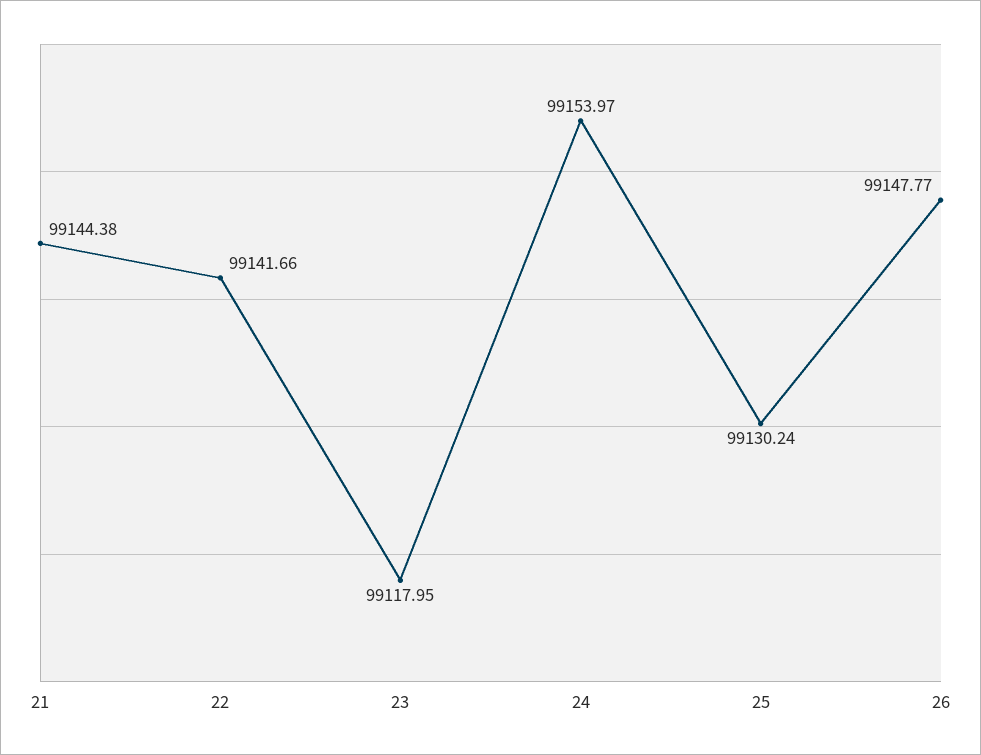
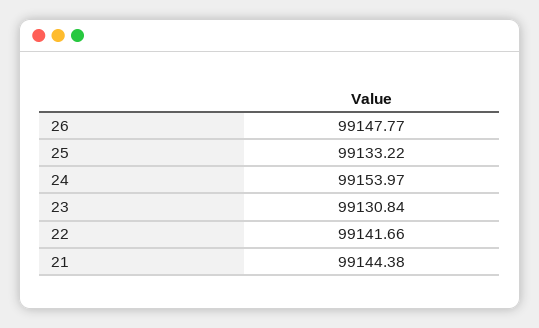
23: 99117.95 -> 99130.84
25: 99130.24 -> 99133.22

